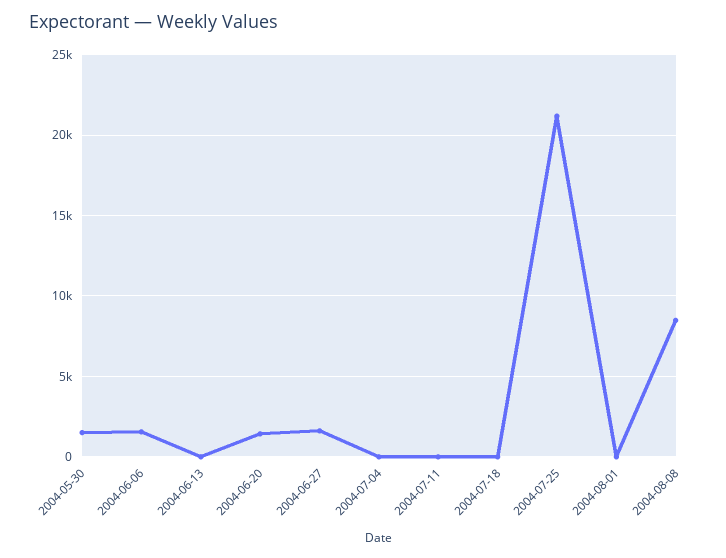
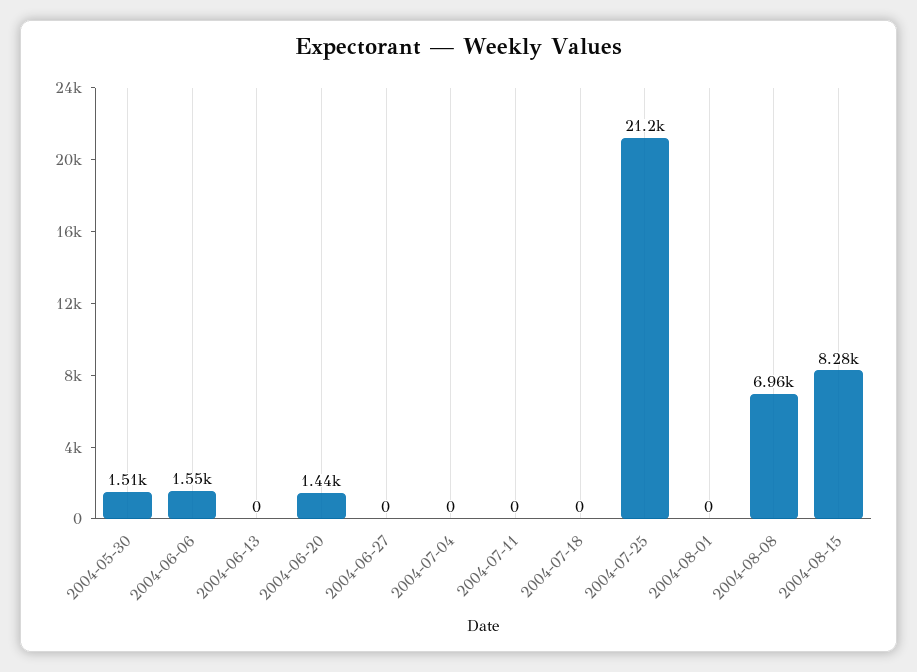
2004-06-27: 1500 -> 0
2004-08-08: 8500 -> 6960
2004-08-15: none -> 8280

